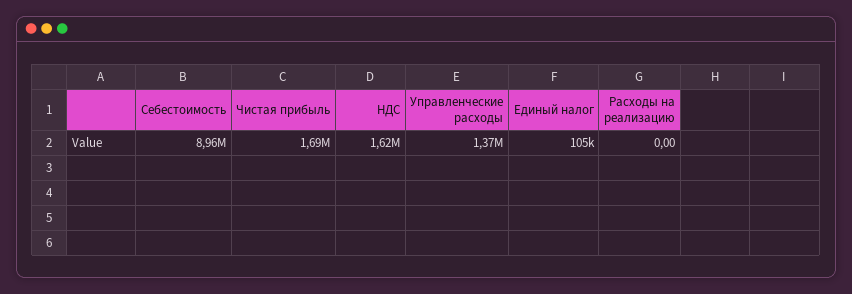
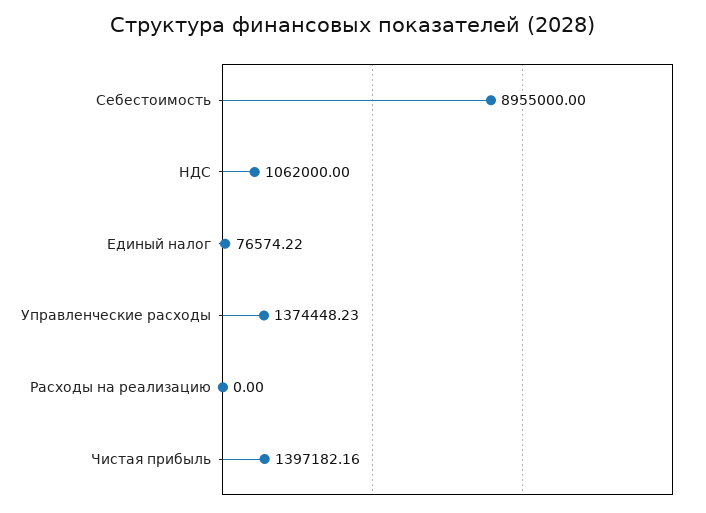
Чистая прибыль: 1690000 -> 1397182.16
НДС: 1620000 -> 1062000
Единый налог: 105000 -> 76574.22

